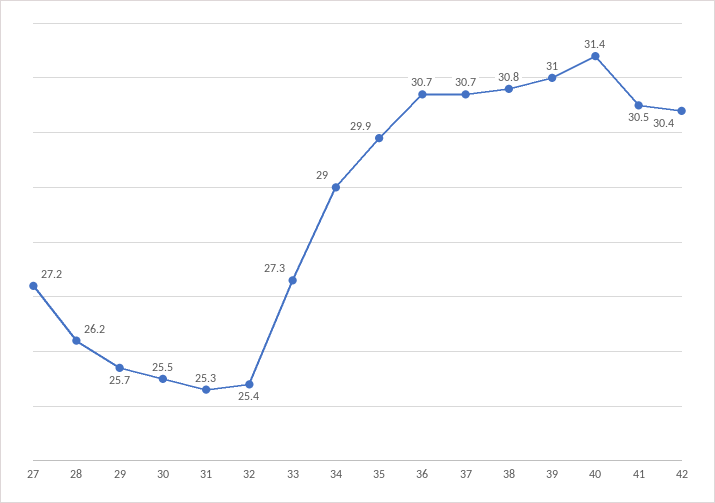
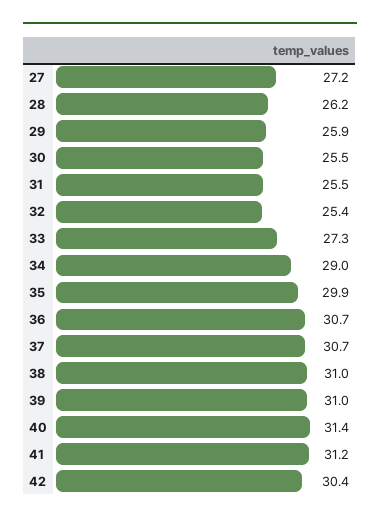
29: 25.7 -> 25.9
31: 25.3 -> 25.5
38: 30.8 -> 31
41: 30.5 -> 31.2

